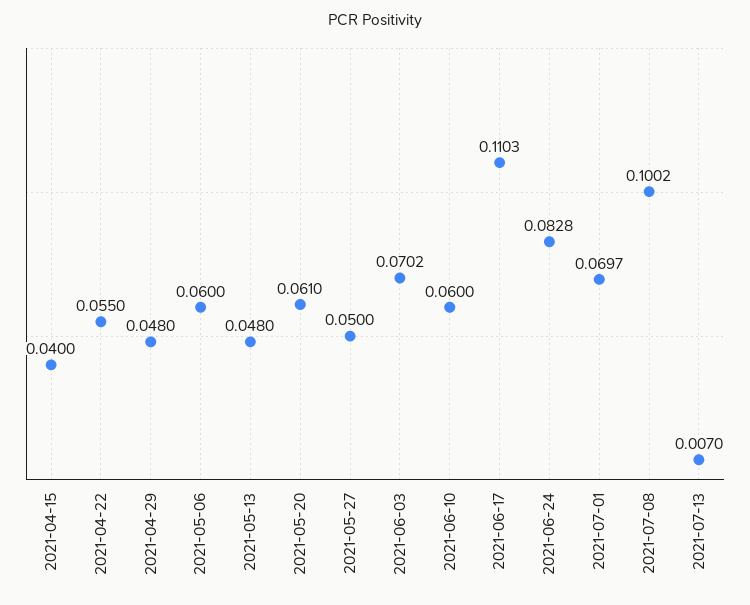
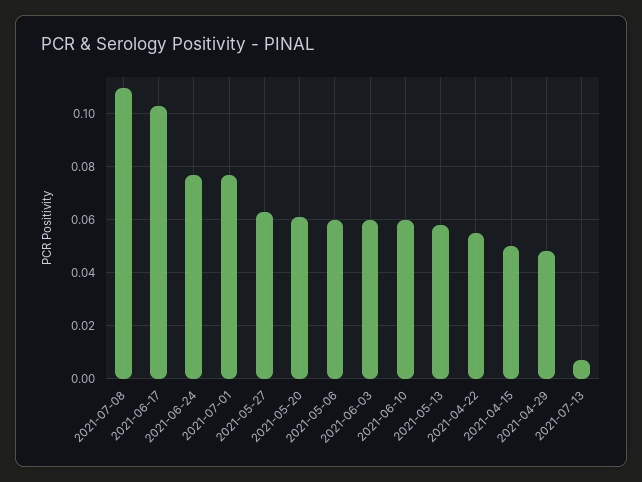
2021-04-15: 0.04 -> 0.05
2021-05-13: 0.048 -> 0.0575
2021-05-27: 0.05 -> 0.0625
2021-06-03: 0.0702 -> 0.06
2021-06-17: 0.1103 -> 0.1025
2021-06-24: 0.0828 -> 0.0775
2021-07-01: 0.0697 -> 0.0775
2021-07-08: 0.1002 -> 0.11

